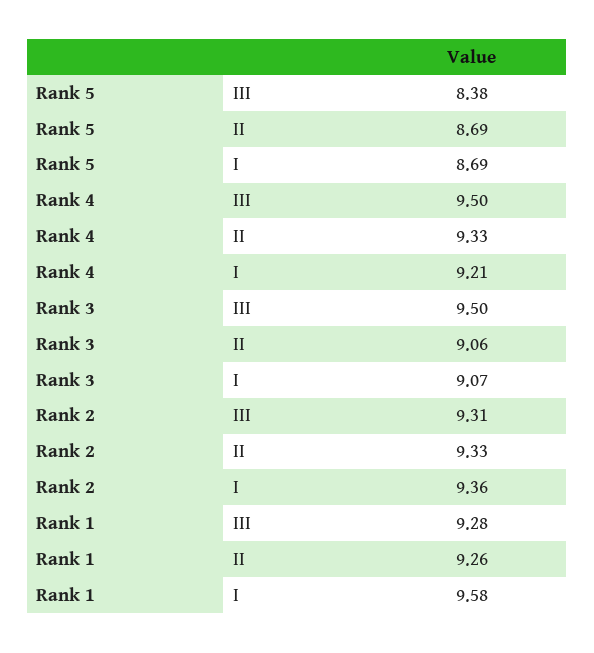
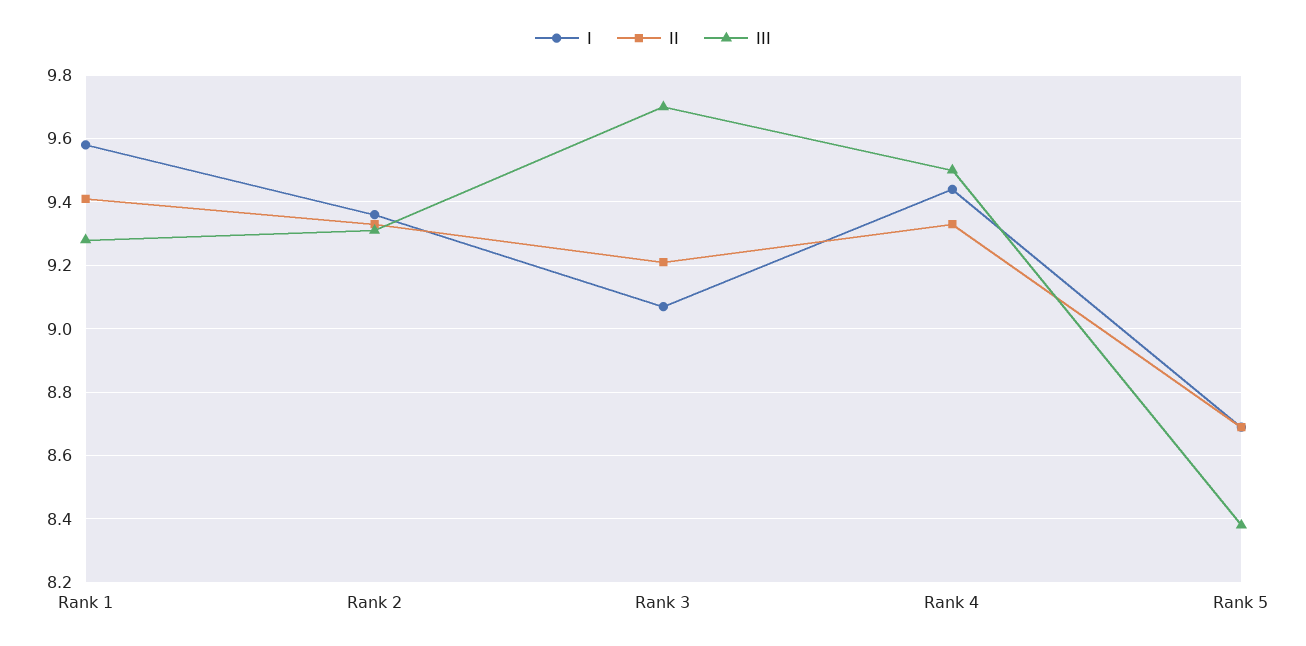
I, Rank 4: 9.21 -> 9.45
III, Rank 3: 9.5 -> 9.7
II, Rank 3: 9.06 -> 9.2
II, Rank 1: 9.26 -> 9.4

